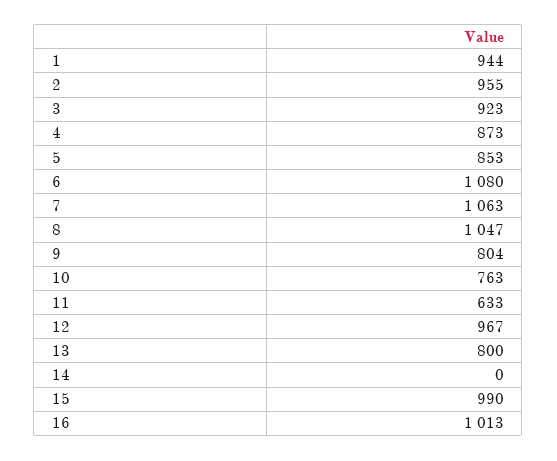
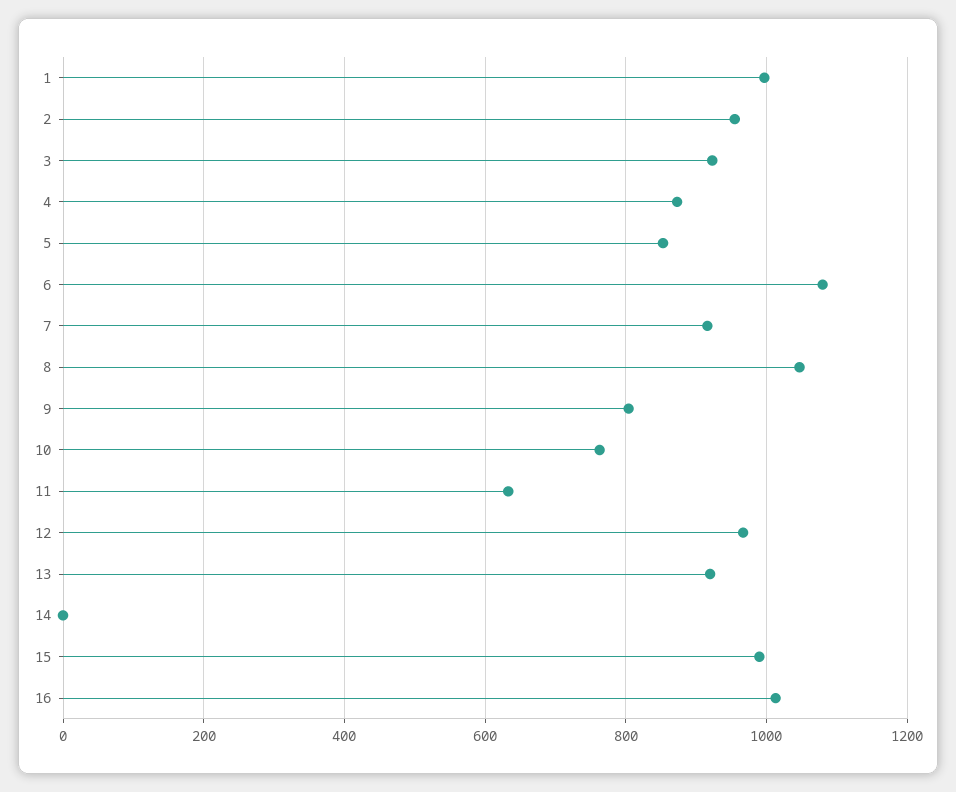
1: 944 -> 1000
7: 1063 -> 920
13: 800 -> 920

